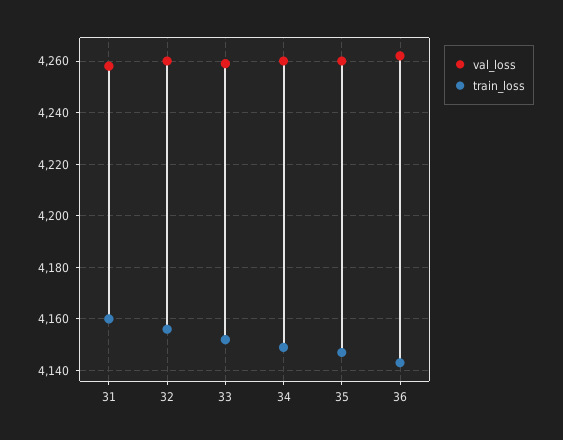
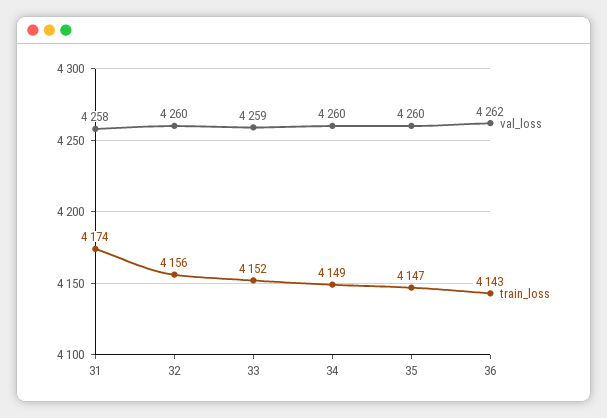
train_loss, 31: 4160 -> 4174

